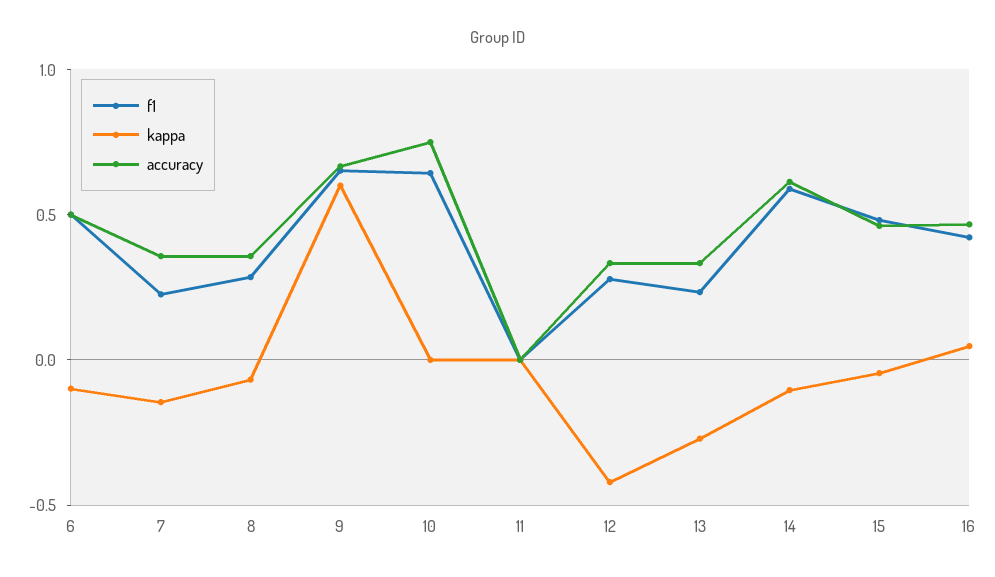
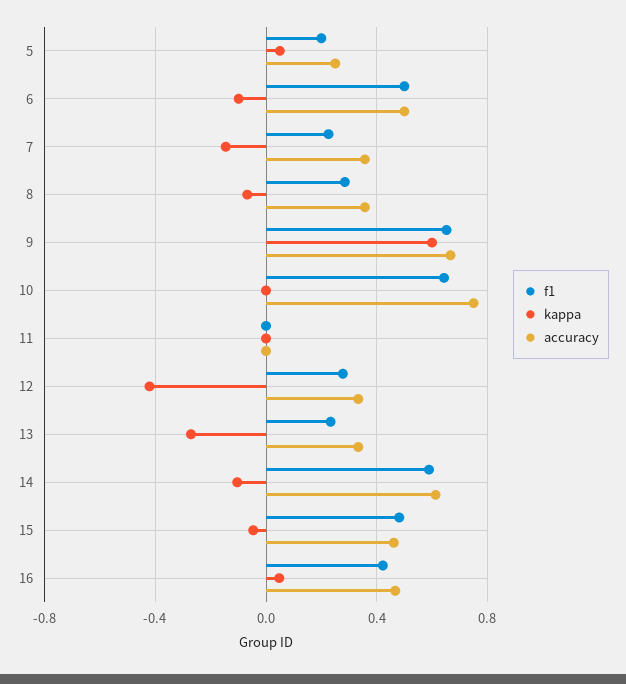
f1, 5: none -> 0.2
kappa, 5: none -> 0.05
accuracy, 5: none -> 0.25

